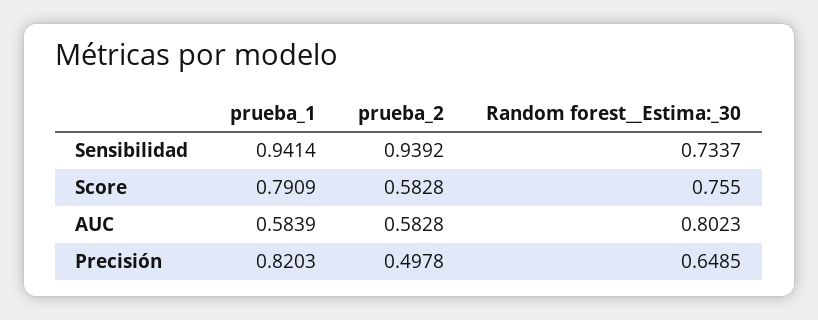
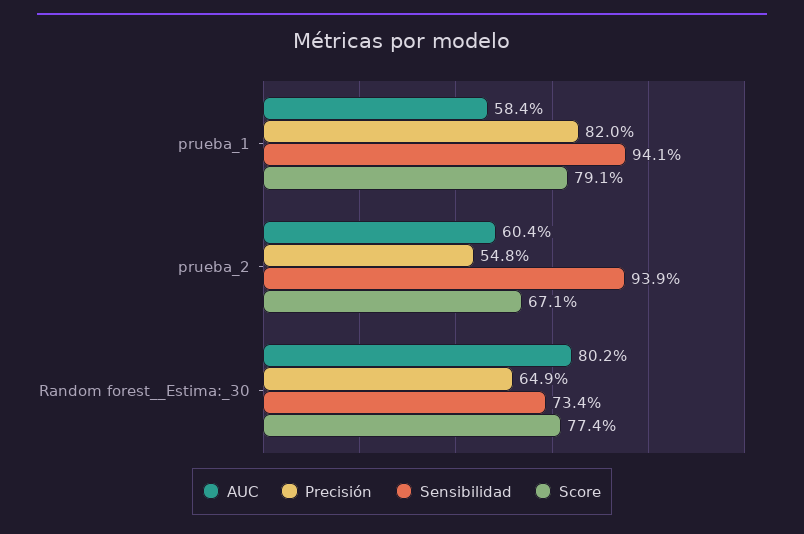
Score, prueba_2: 0.5828 -> 0.671
Score, Random forest__Estima:_30: 0.755 -> 0.774
AUC, prueba_2: 0.5828 -> 0.604
Precisión, prueba_2: 0.4978 -> 0.548

